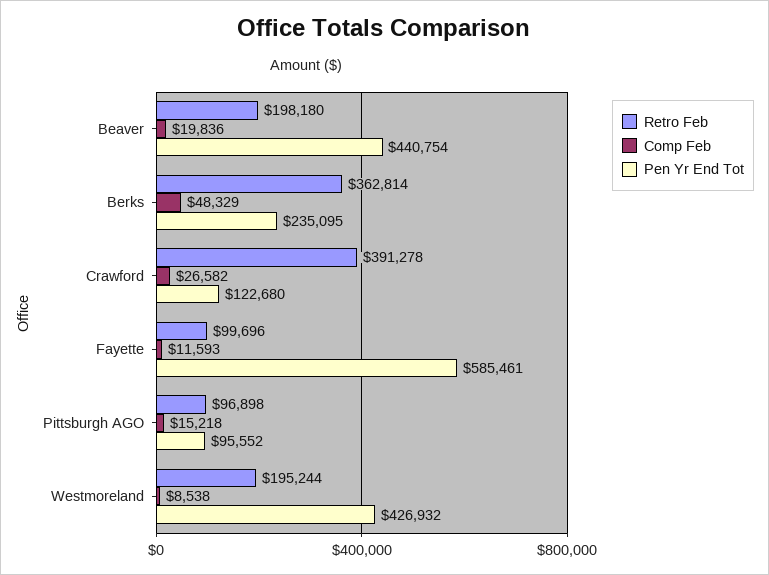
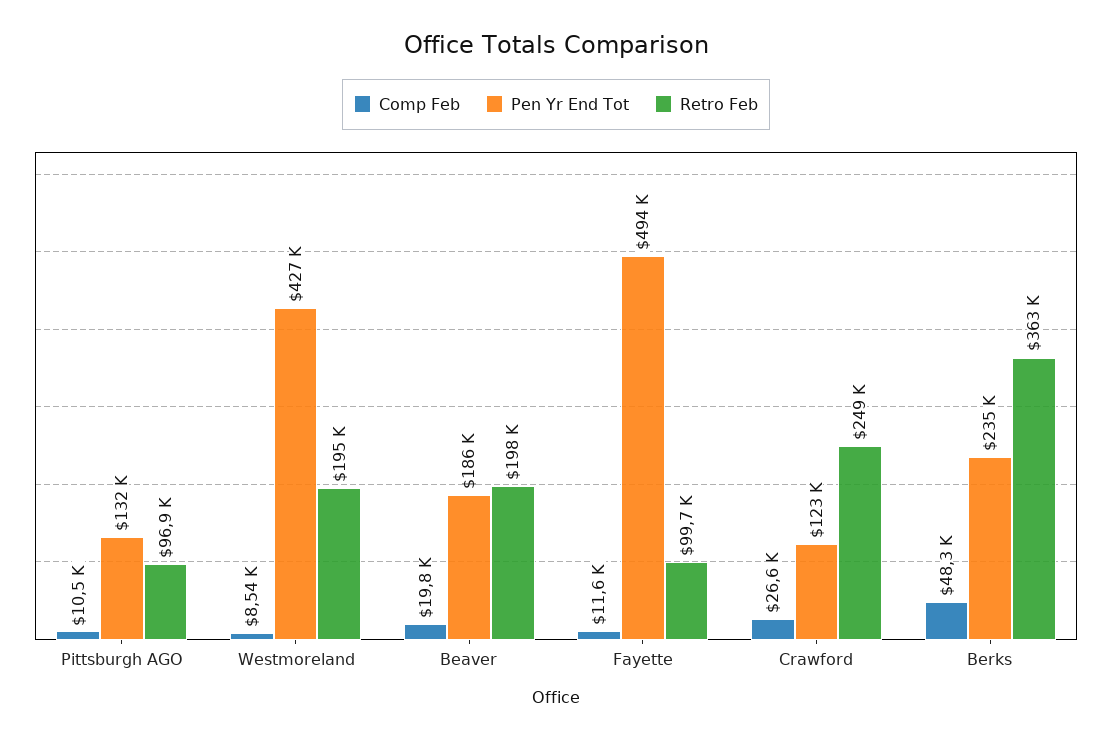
Pen Yr End Tot, Beaver: 440754 -> 186000
Retro Feb, Crawford: 391278 -> 249000
Pen Yr End Tot, Fayette: 585461 -> 494000
Comp Feb, Pittsburgh AGO: 15218 -> 10500
Pen Yr End Tot, Pittsburgh AGO: 95552 -> 132000

